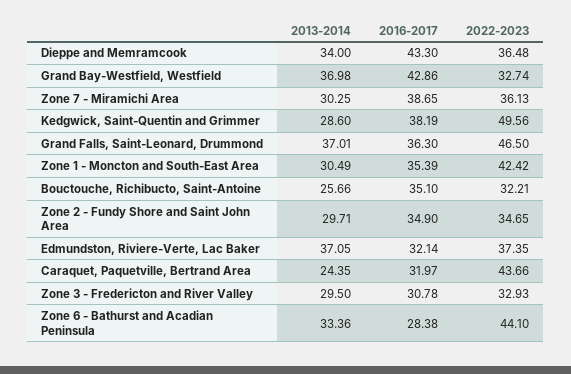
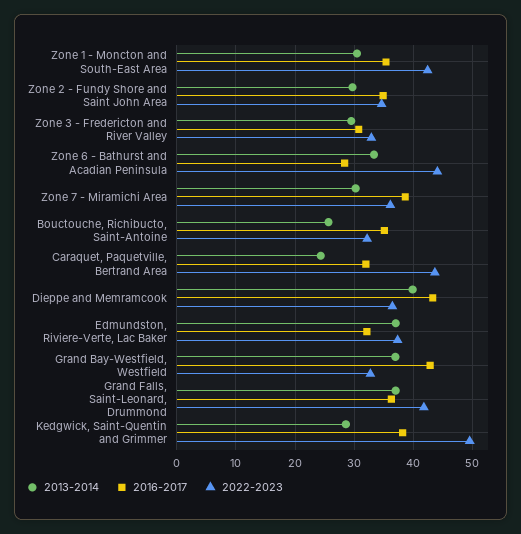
2013-2014, Dieppe and Memramcook: 34 -> 40
2022-2023, Grand Falls, Saint-Leonard, Drummond: 46.5 -> 42

